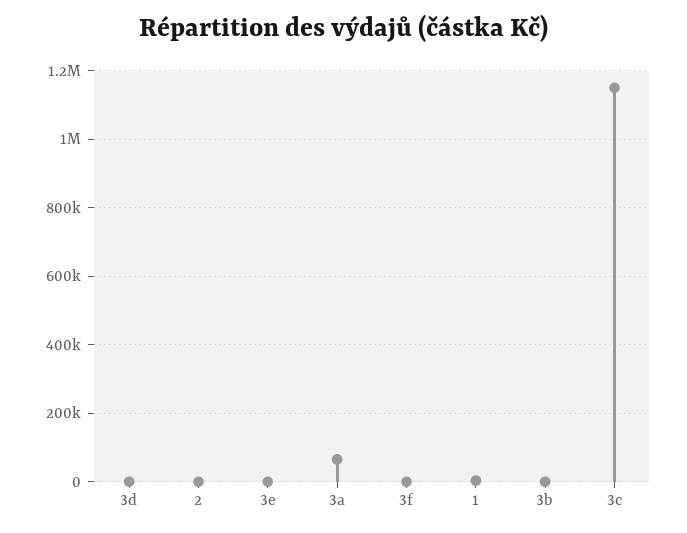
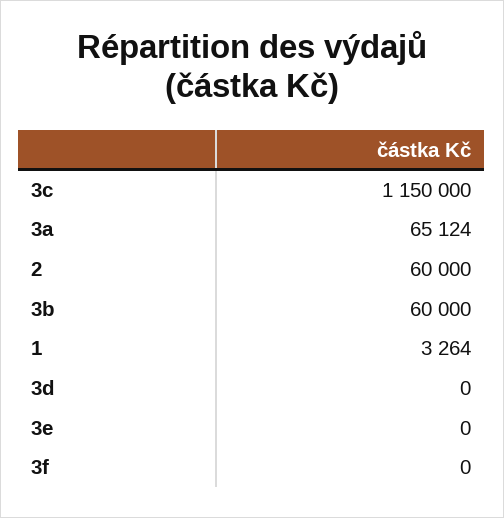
2: 0 -> 60000
3b: 0 -> 60000

